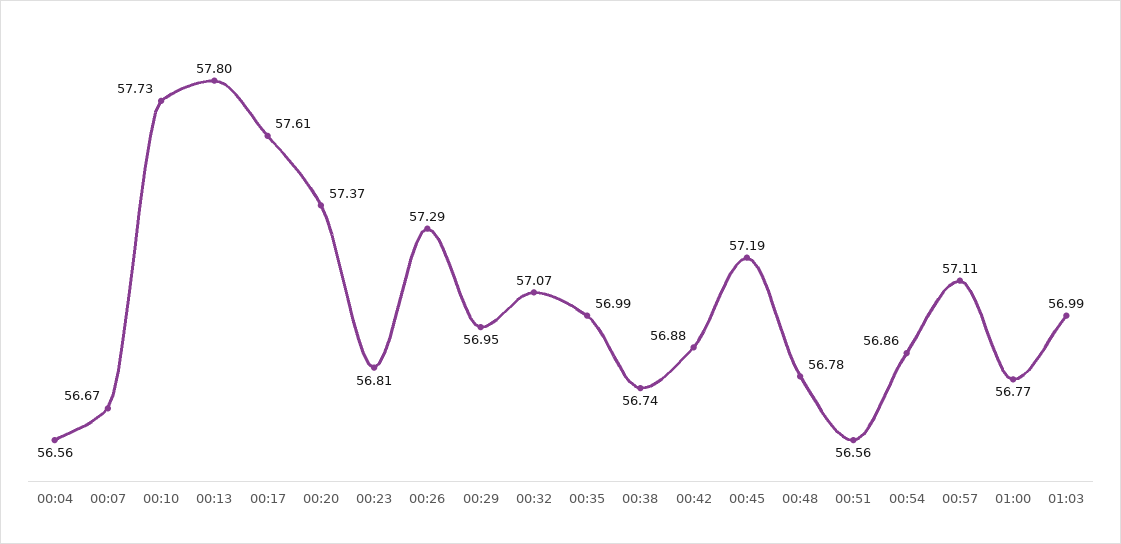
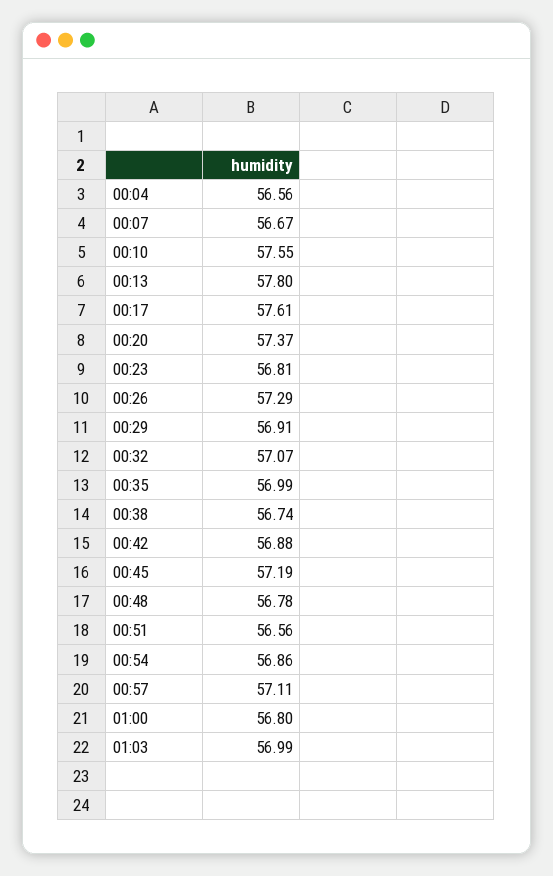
00:10: 57.73 -> 57.55
00:29: 56.95 -> 56.91
01:00: 56.77 -> 56.8

